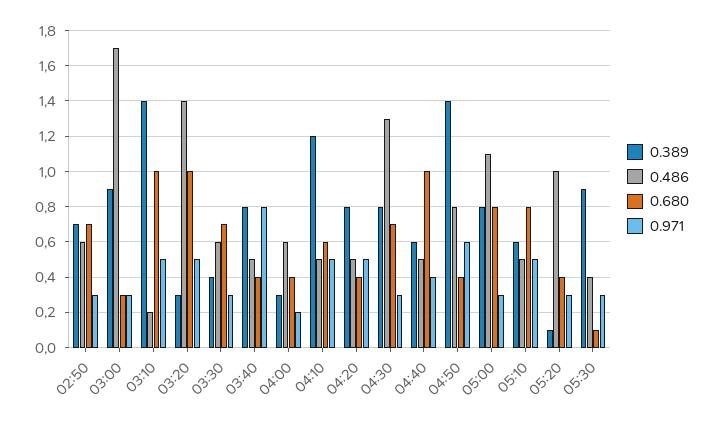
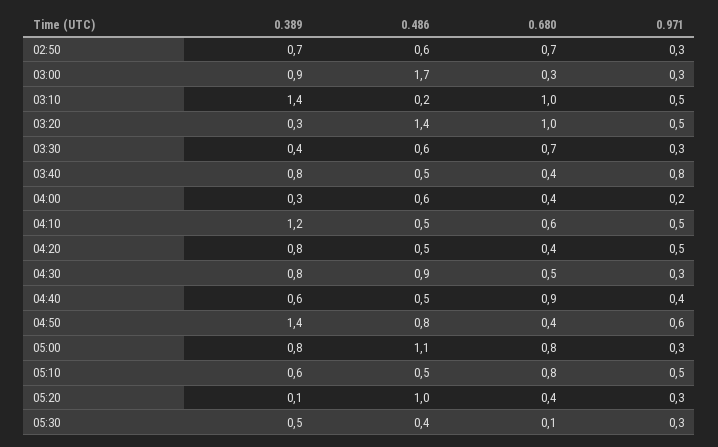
0.486, 04:30: 1.3 -> 0.9
0.680, 04:30: 0.7 -> 0.5
0.680, 04:40: 1 -> 0.9
0.389, 05:30: 0.9 -> 0.5

